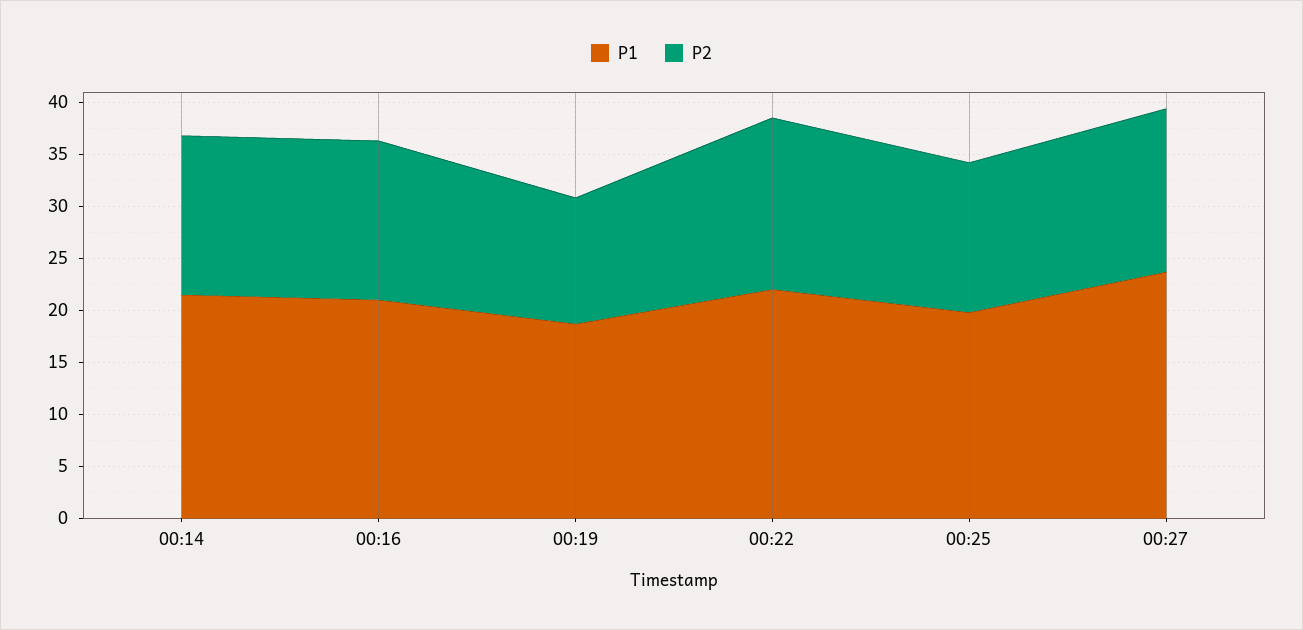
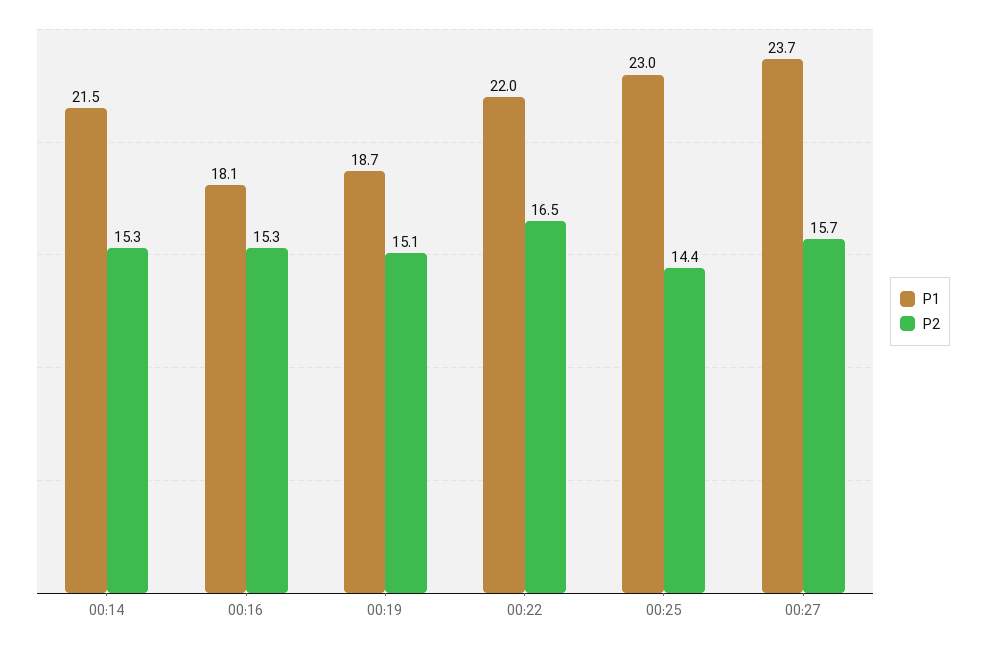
P1, 00:16: 21 -> 18.1
P2, 00:19: 12 -> 15.1
P1, 00:25: 20 -> 23

